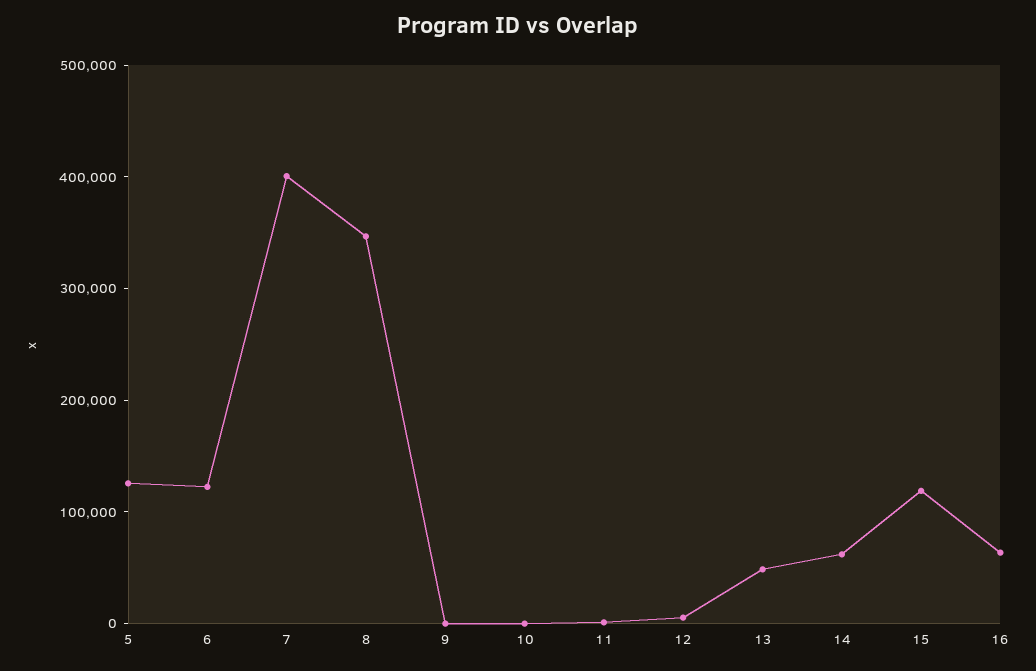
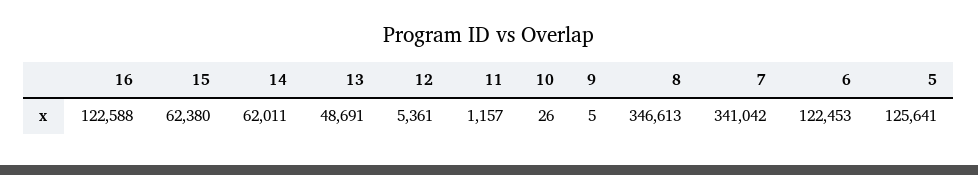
7: 400000 -> 341042
15: 120000 -> 62380
16: 60000 -> 122588

